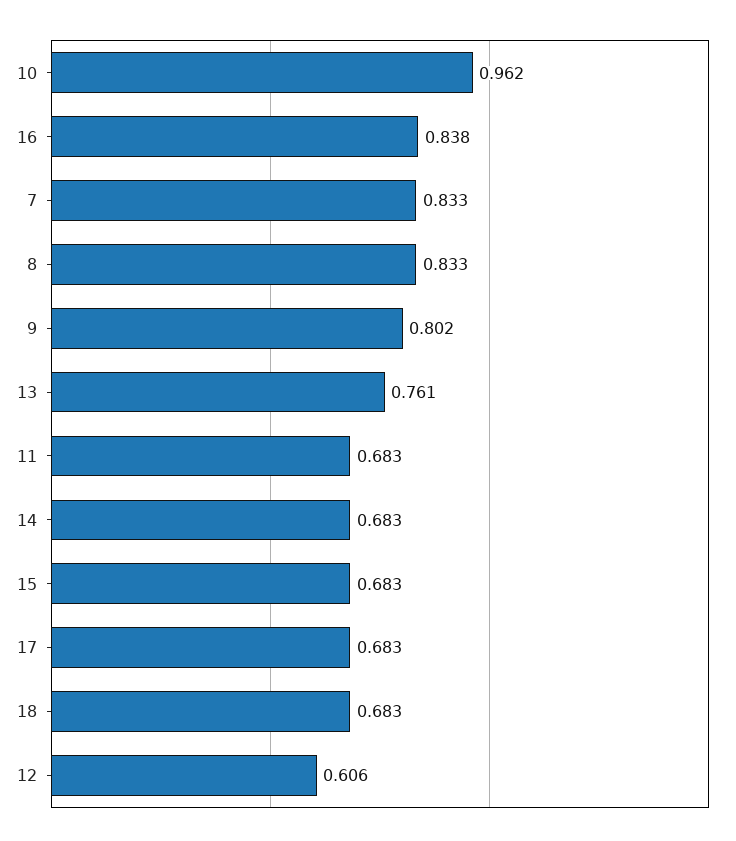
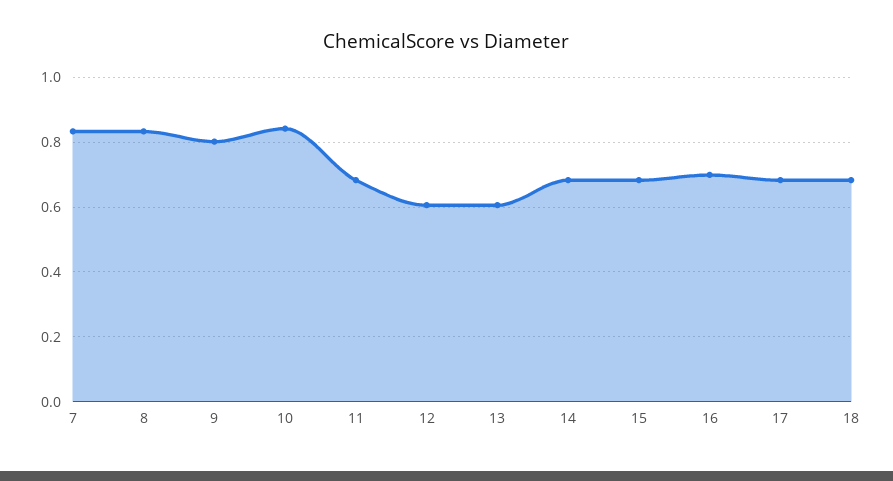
10: 0.962 -> 0.84
16: 0.838 -> 0.7
13: 0.761 -> 0.6

